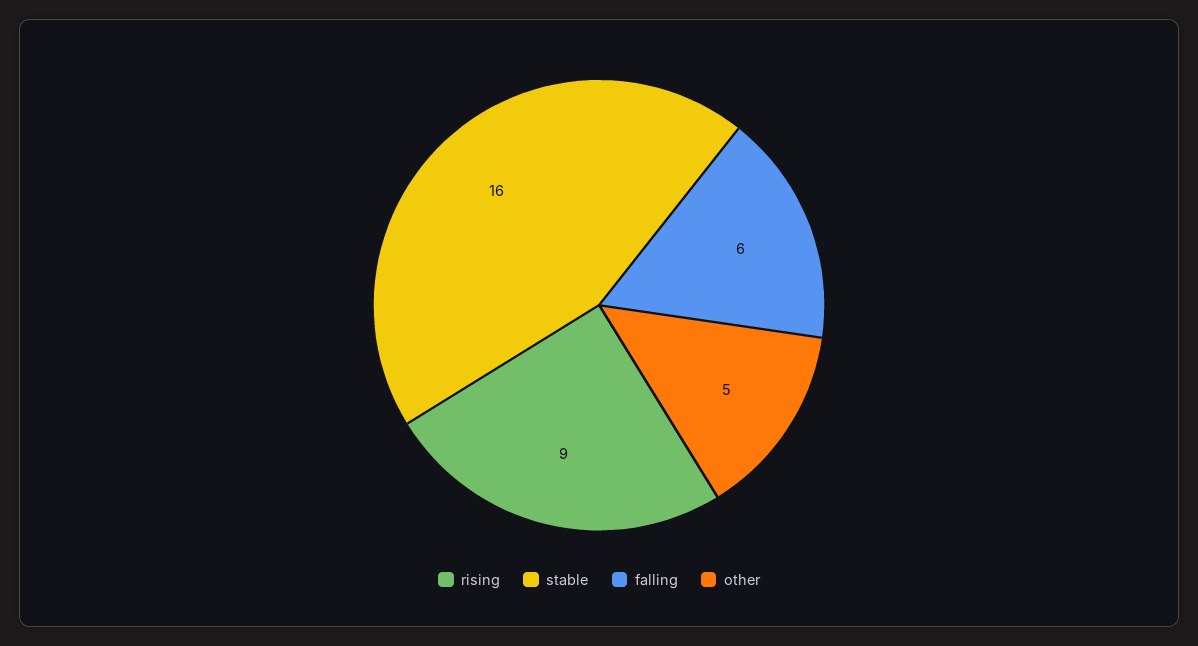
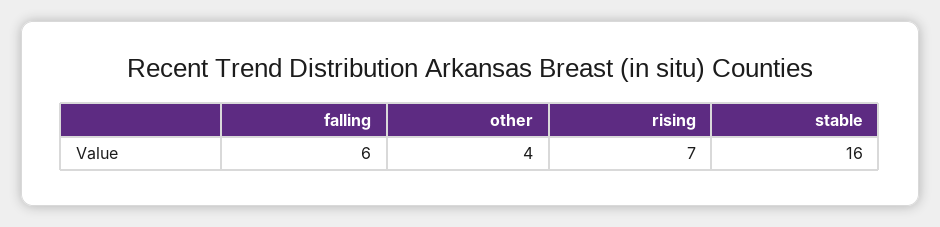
rising: 9 -> 7
other: 5 -> 4

